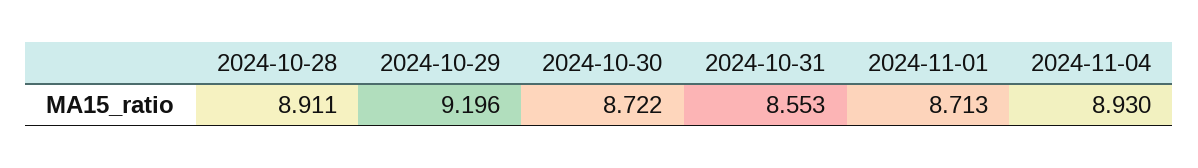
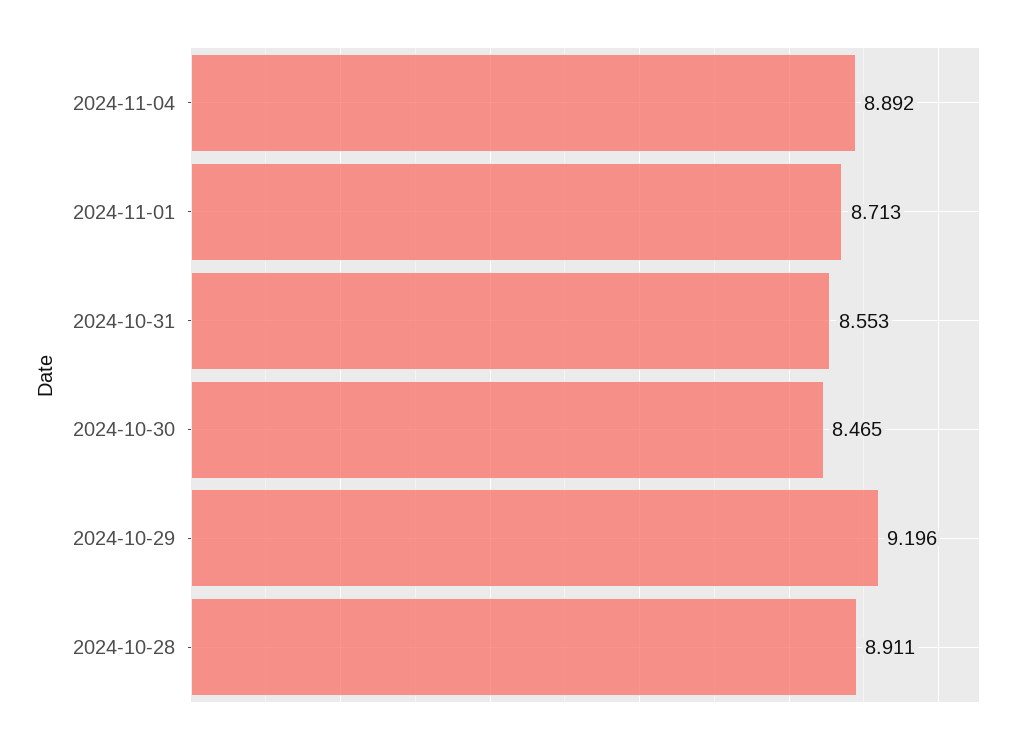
2024-10-30: 8.722 -> 8.465
2024-11-04: 8.93 -> 8.892

